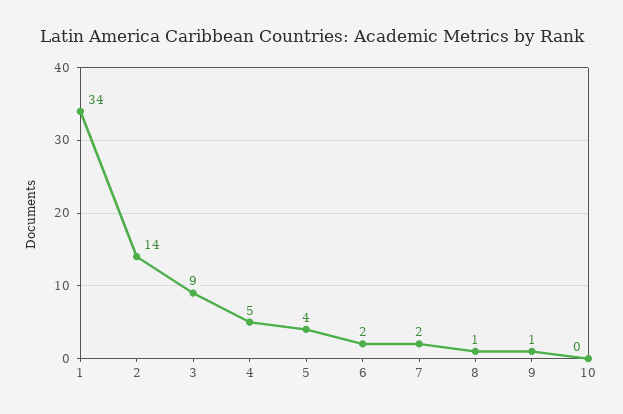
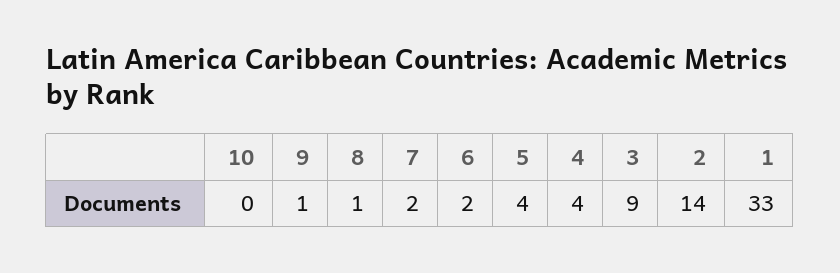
1: 34 -> 33
4: 5 -> 4

